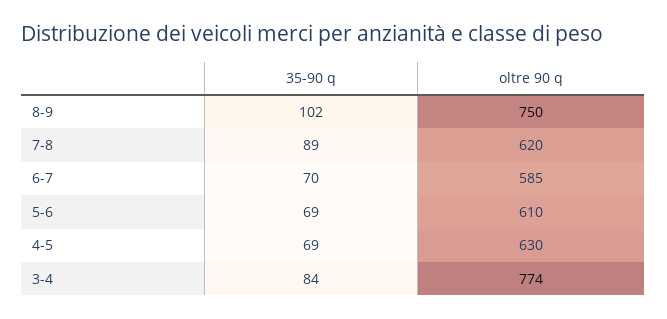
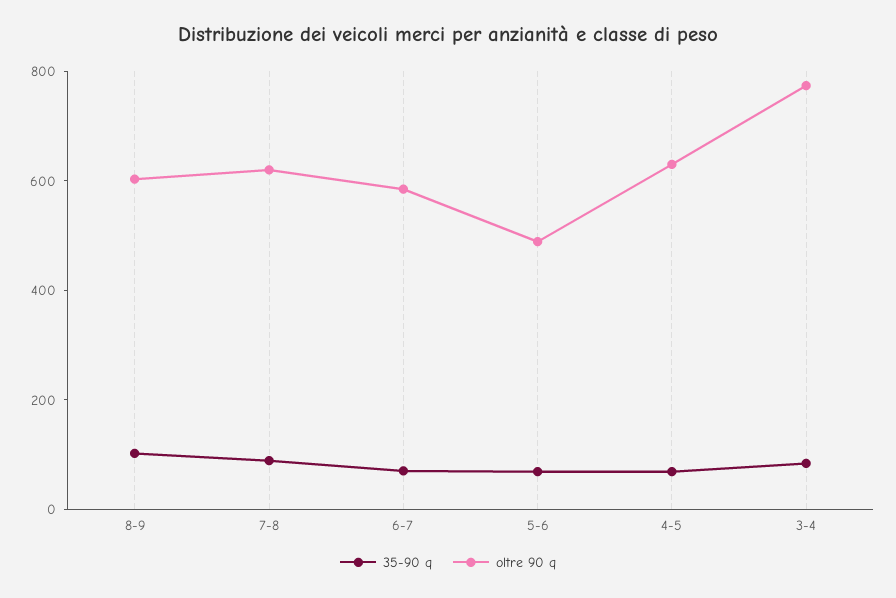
oltre 90 q, 8-9: 750 -> 600
oltre 90 q, 5-6: 610 -> 500

